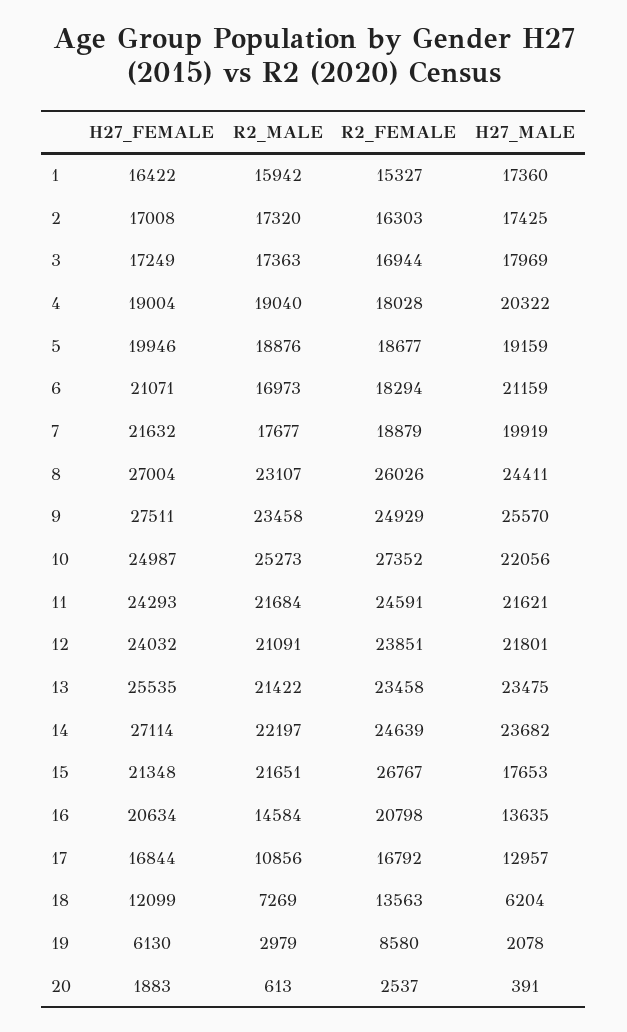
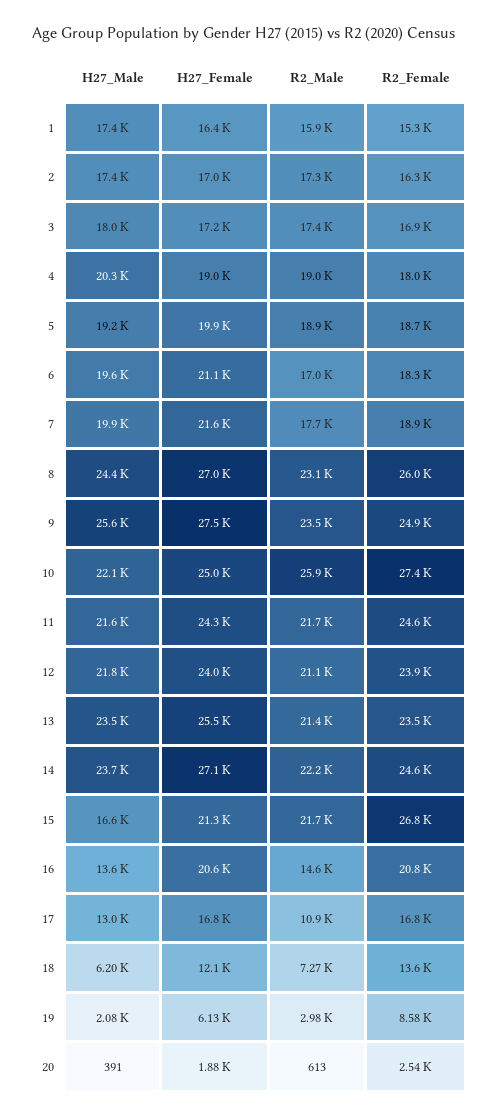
H27_MALE, 6: 21159 -> 19600
R2_MALE, 10: 25273 -> 25900
H27_MALE, 15: 17653 -> 16600

